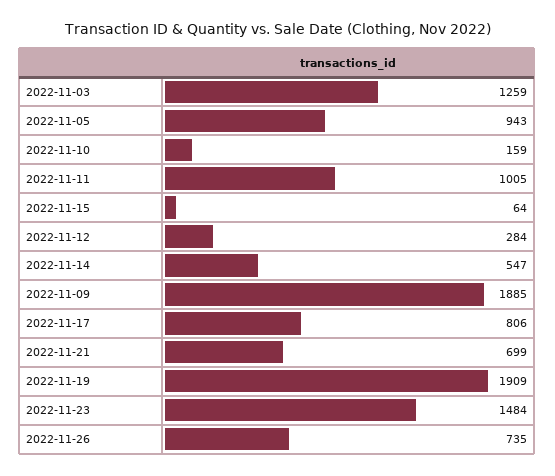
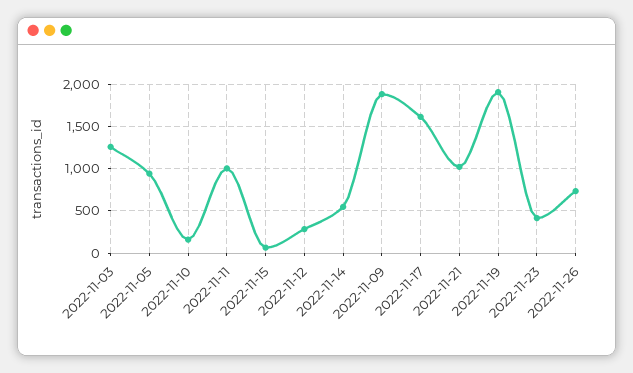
2022-11-17: 806 -> 1600
2022-11-21: 699 -> 1000
2022-11-23: 1484 -> 400

